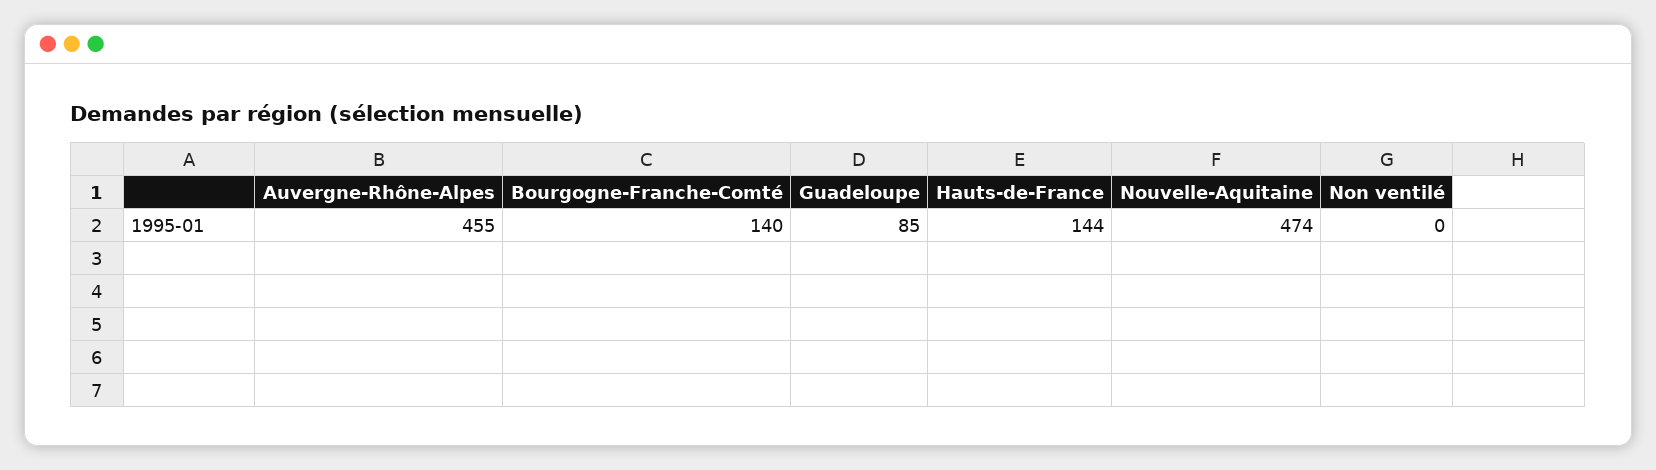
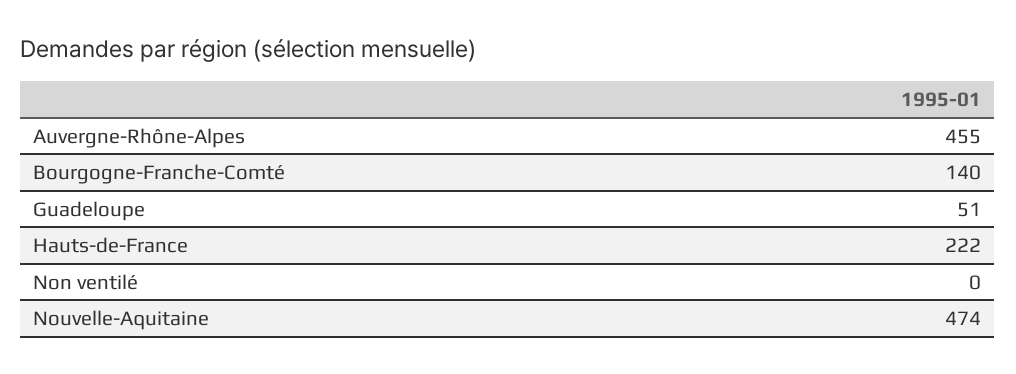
Guadeloupe: 85 -> 51
Hauts-de-France: 144 -> 222

